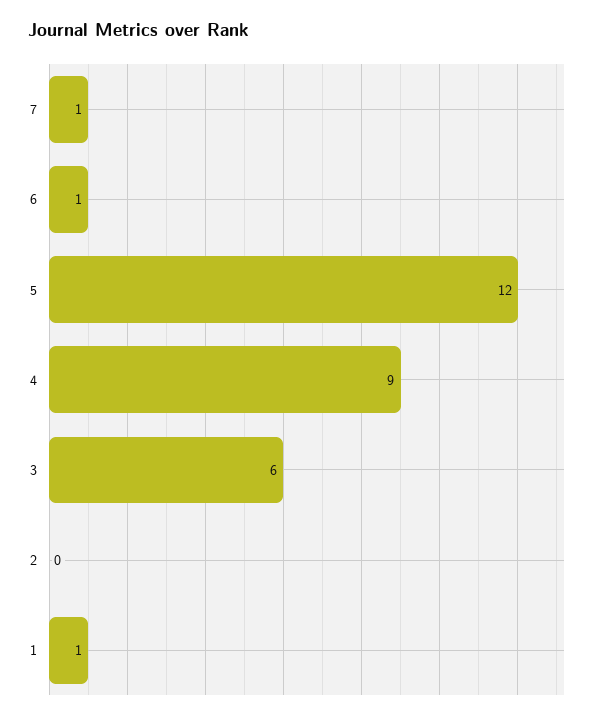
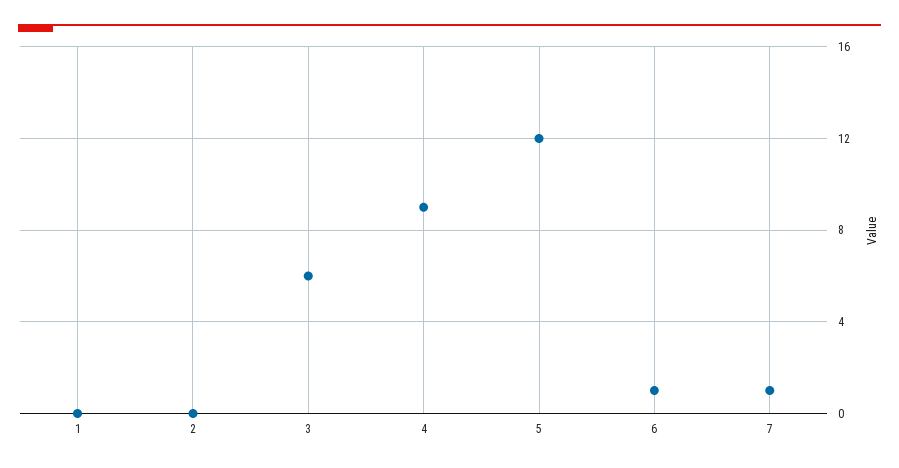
1: 1 -> 0

